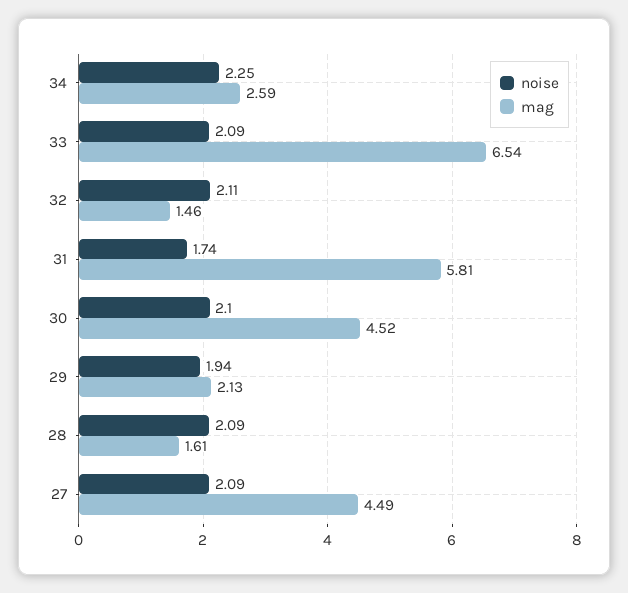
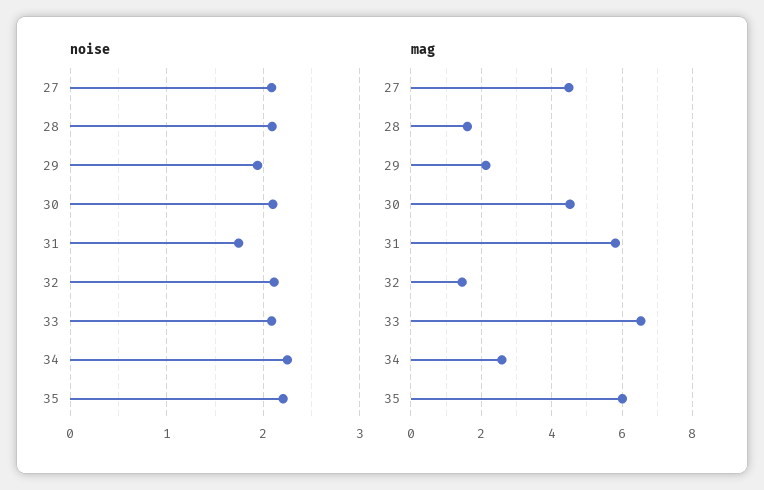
noise, 35: none -> 2.2
mag, 35: none -> 6

